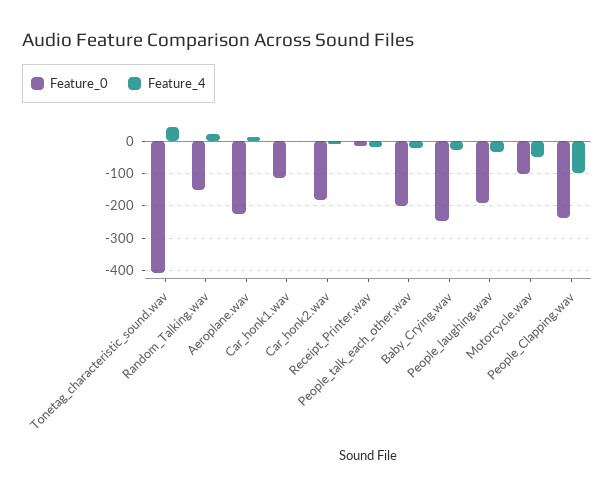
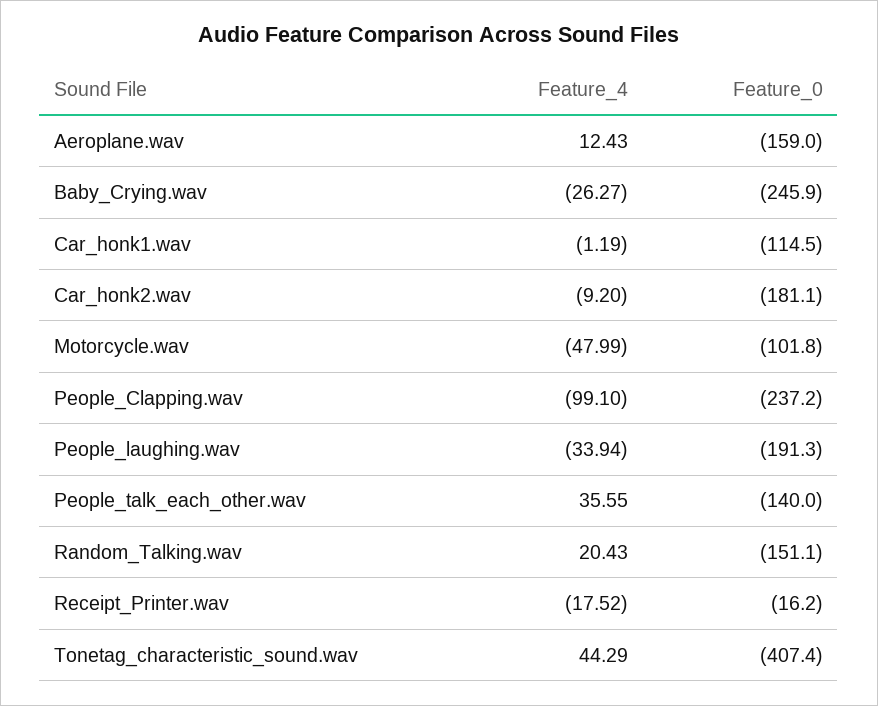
Feature_0, Aeroplane.wav: -220 -> -159
Feature_0, People_talk_each_other.wav: -200 -> -140
Feature_4, People_talk_each_other.wav: -20 -> 35.55

